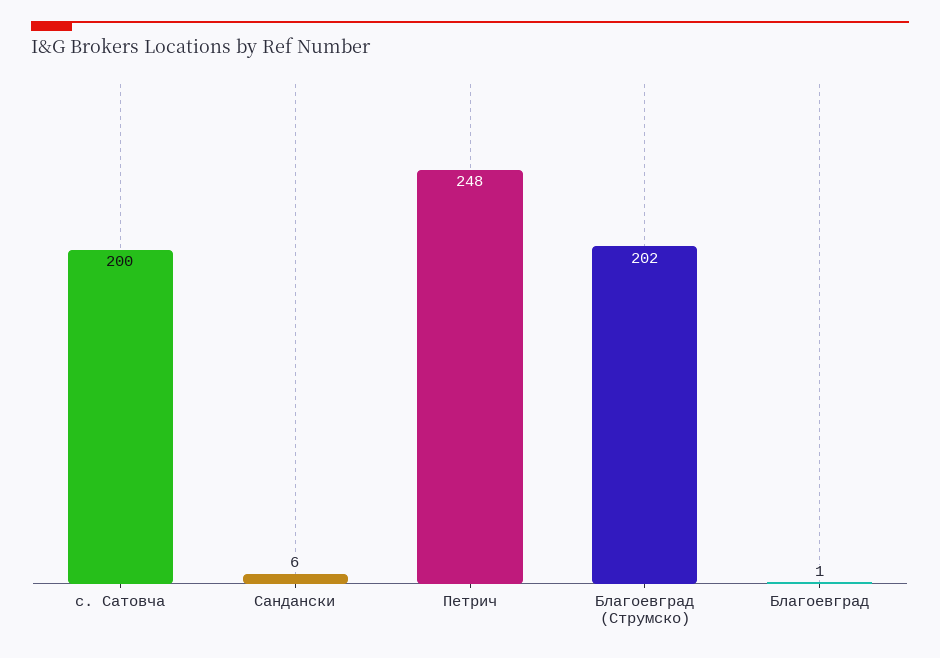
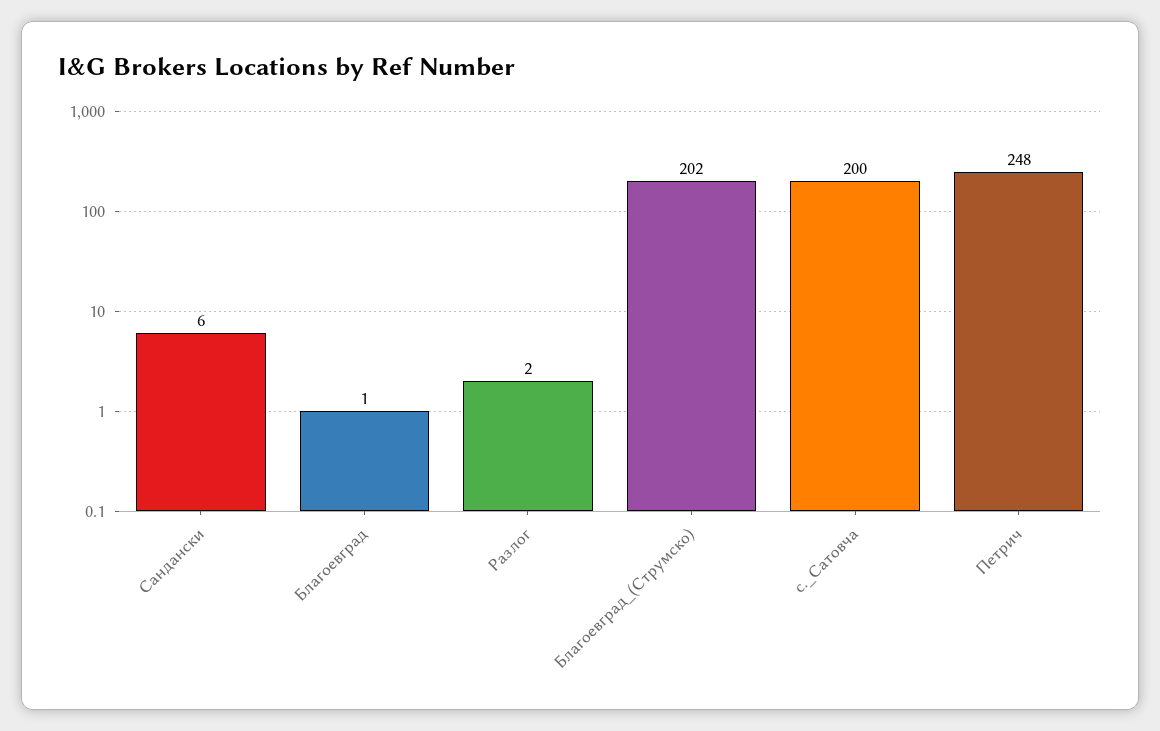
Разлог: none -> 2

